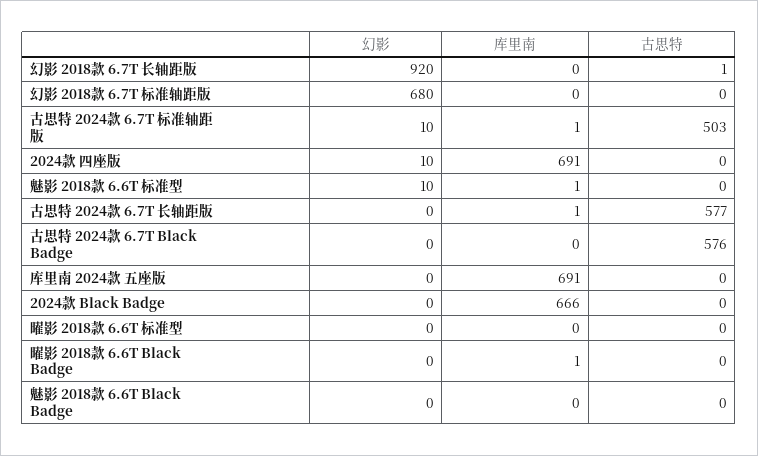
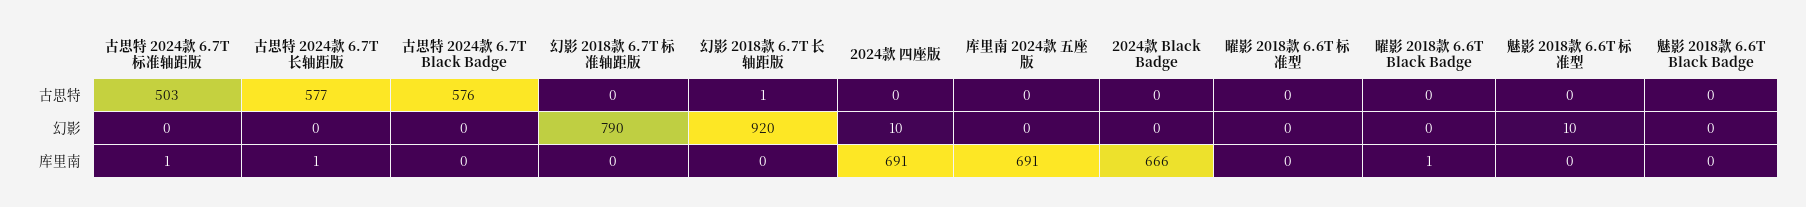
幻影, 幻影 2018款 6.7T 标准轴距版: 680 -> 790
幻影, 古思特 2024款 6.7T 标准轴距版: 10 -> 0
库里南, 魅影 2018款 6.6T 标准型: 1 -> 0

